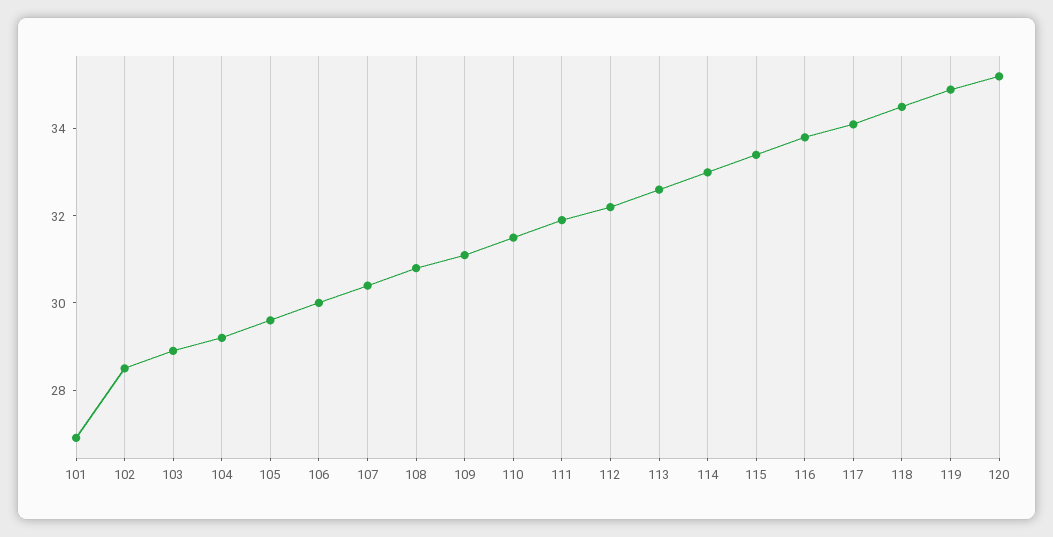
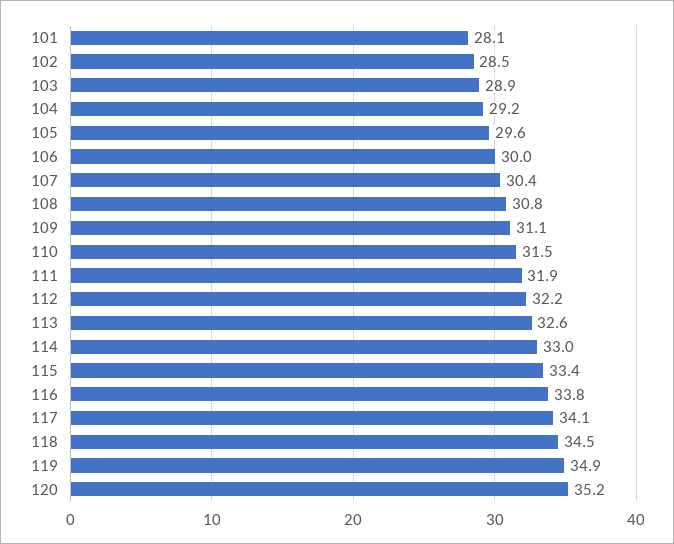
101: 27 -> 28.1

